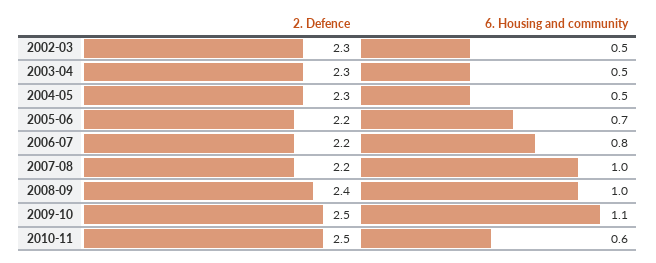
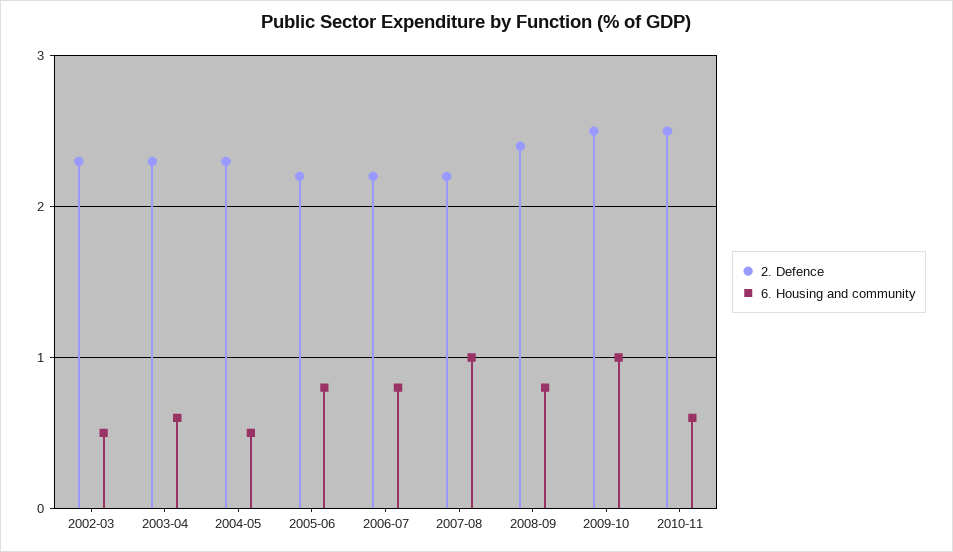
6. Housing and community, 2003-04: 0.5 -> 0.6
6. Housing and community, 2005-06: 0.7 -> 0.8
6. Housing and community, 2008-09: 1 -> 0.8
6. Housing and community, 2009-10: 1.1 -> 1

